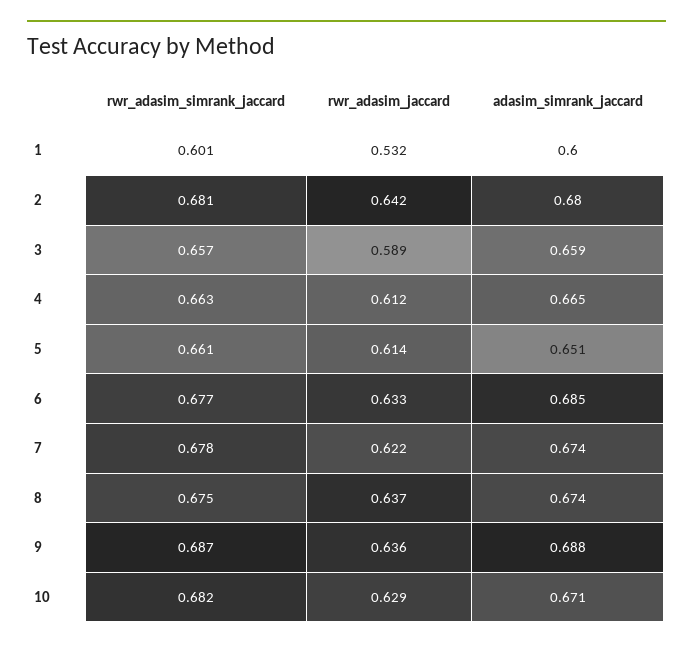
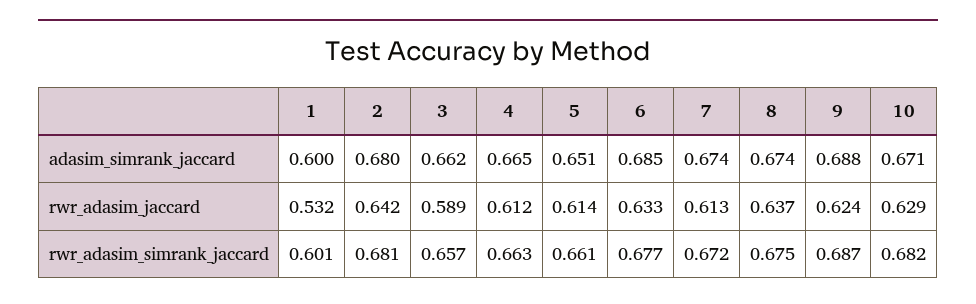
adasim_simrank_jaccard, 3: 0.659 -> 0.662
rwr_adasim_simrank_jaccard, 7: 0.678 -> 0.672
rwr_adasim_jaccard, 7: 0.622 -> 0.613
rwr_adasim_jaccard, 9: 0.636 -> 0.624

